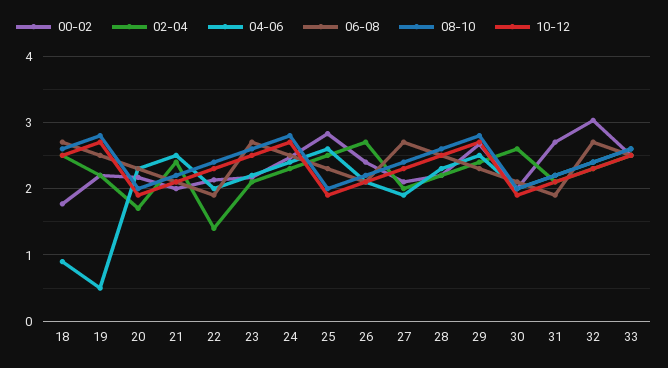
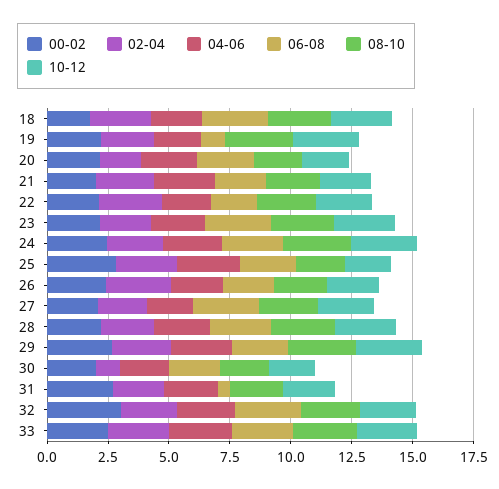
04-06, 18: 0.9 -> 2
04-06, 19: 0.5 -> 2
06-08, 19: 2.5 -> 1
02-04, 22: 1.4 -> 2.5
02-04, 30: 2.6 -> 1
06-08, 31: 1.9 -> 0.5

